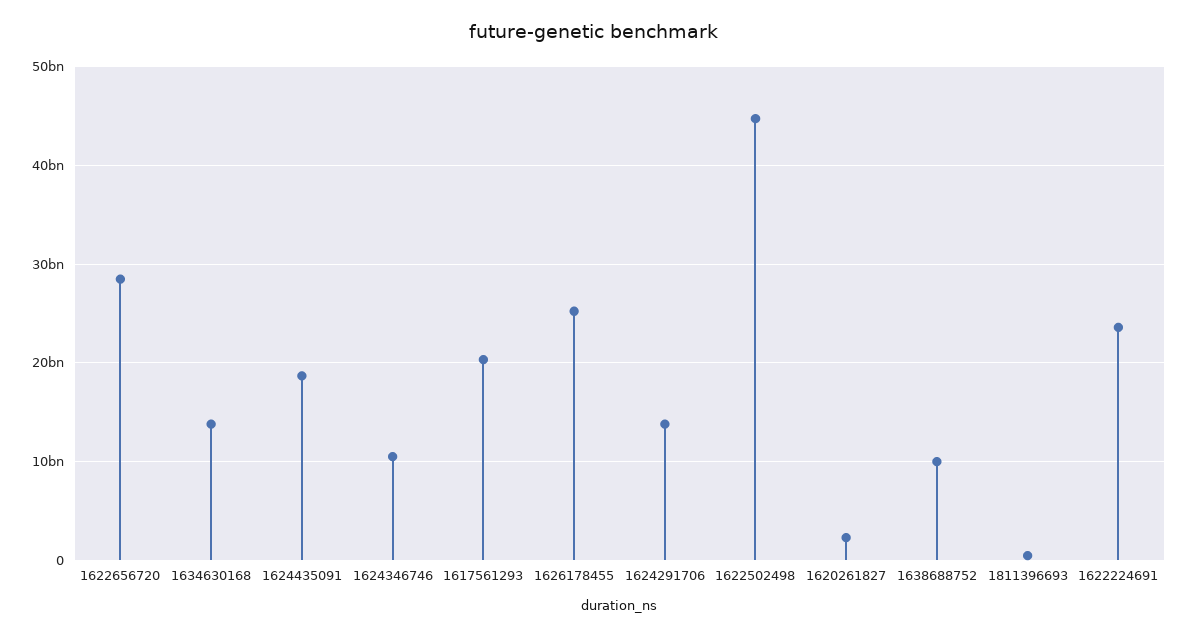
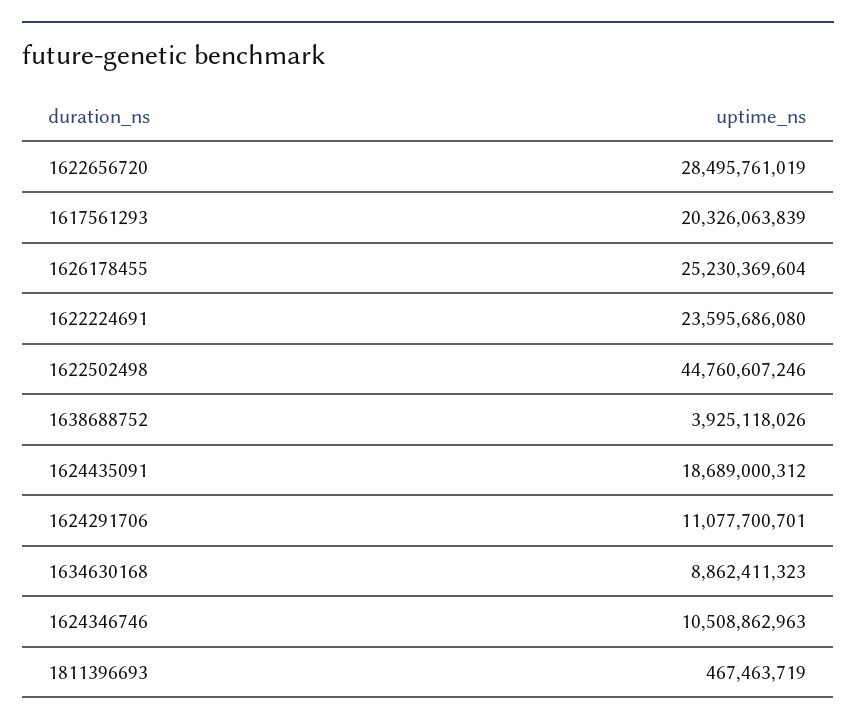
1634630168: 14000000000 -> 8862411323
1624291706: 14000000000 -> 11077700701
1620261827: 2000000000 -> none
1638688752: 10000000000 -> 3925118026

